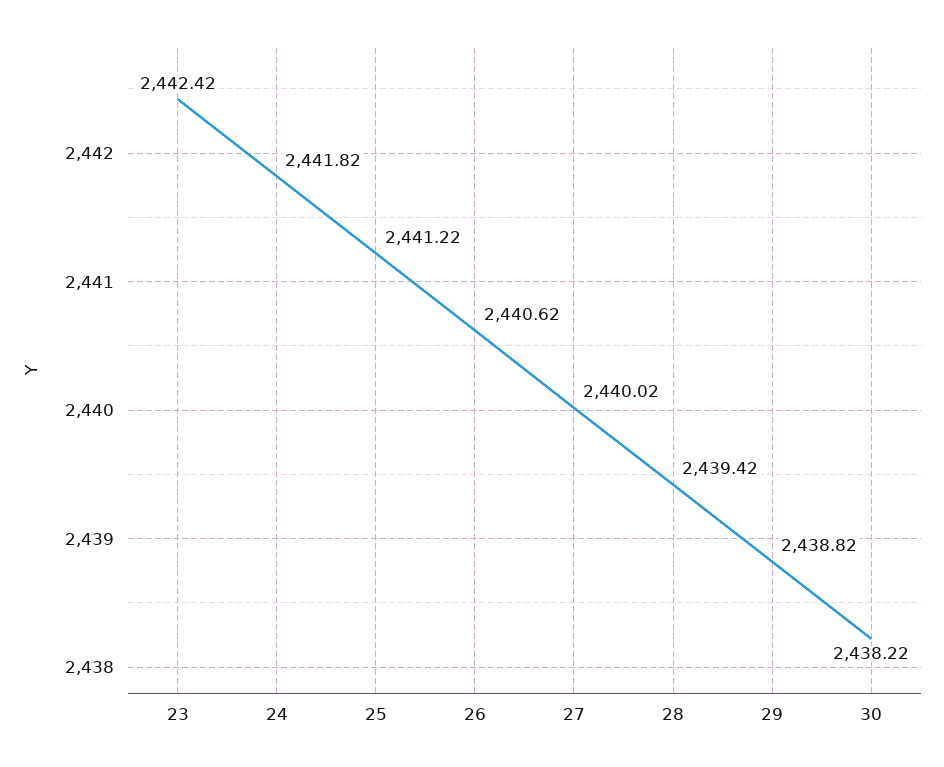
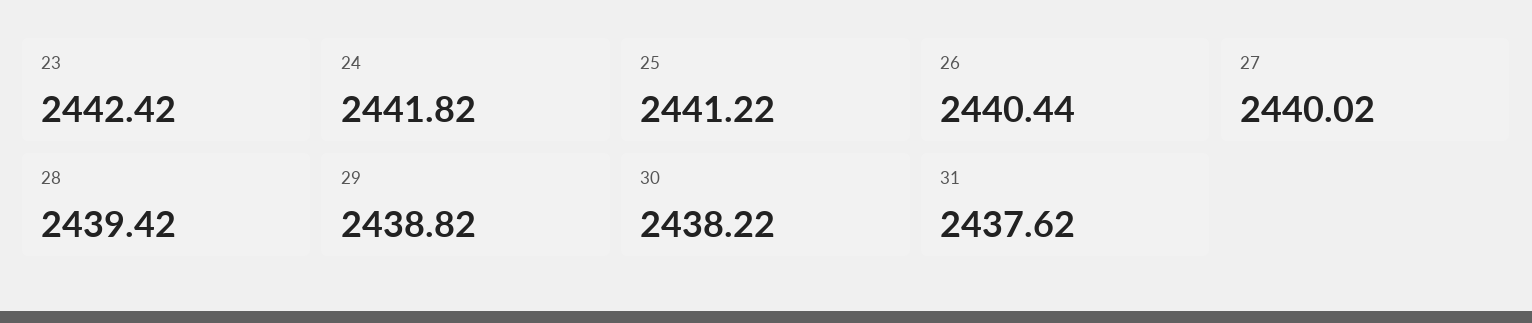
26: 2440.62 -> 2440.44
31: none -> 2437.62

